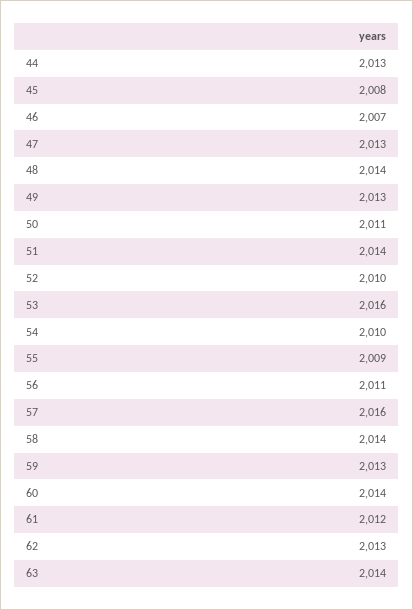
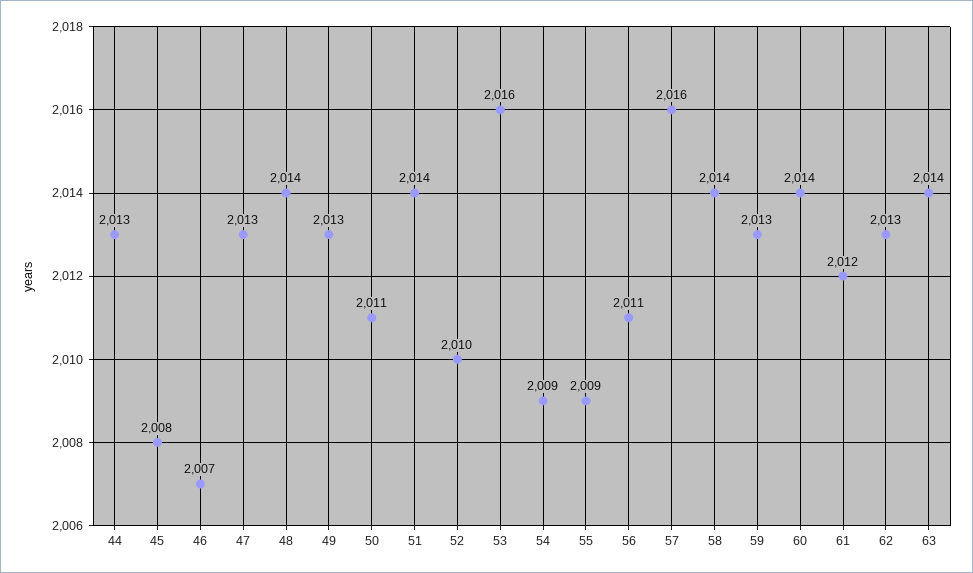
54: 2010 -> 2009

